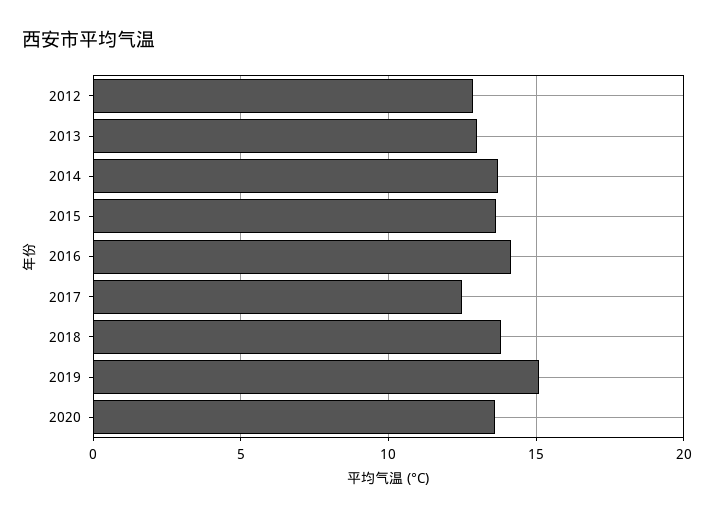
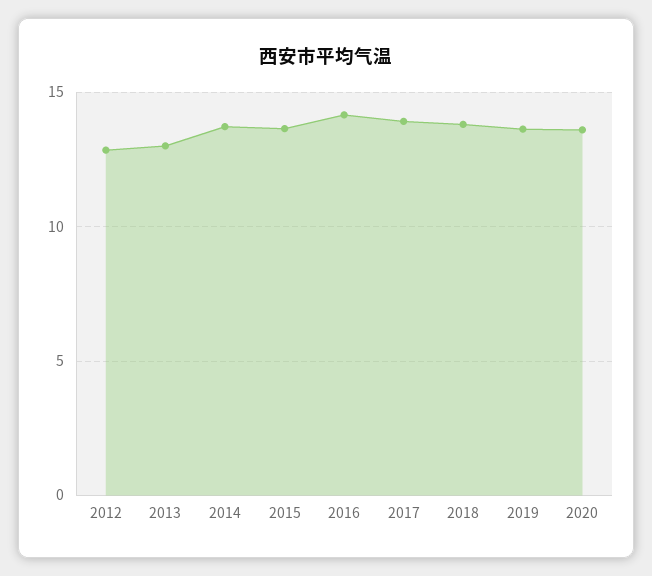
2017: 12.5 -> 14
2019: 15 -> 13.5

